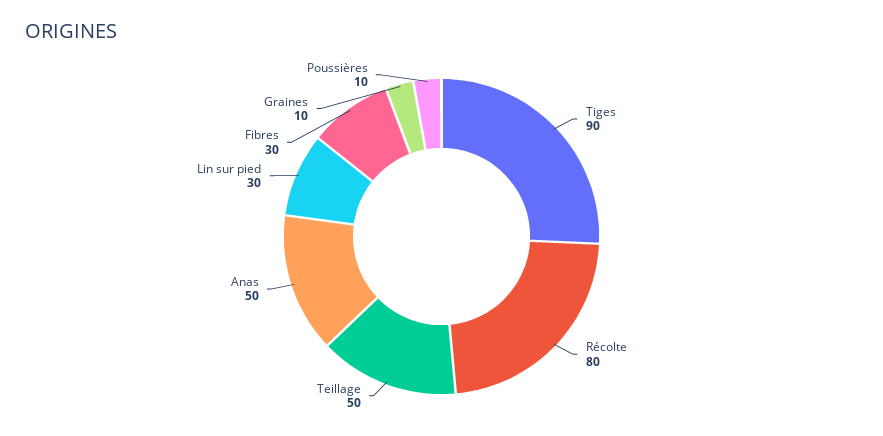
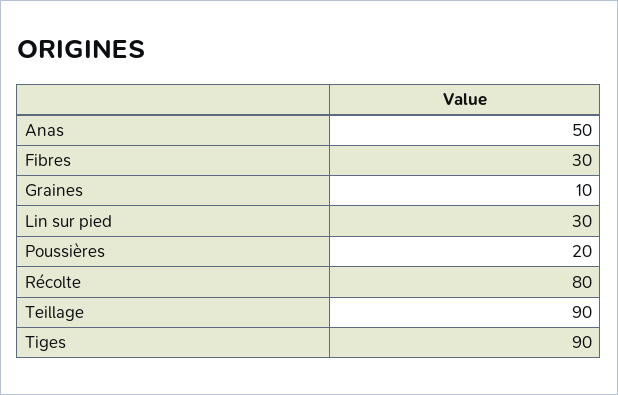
Teillage: 50 -> 90
Poussières: 10 -> 20

